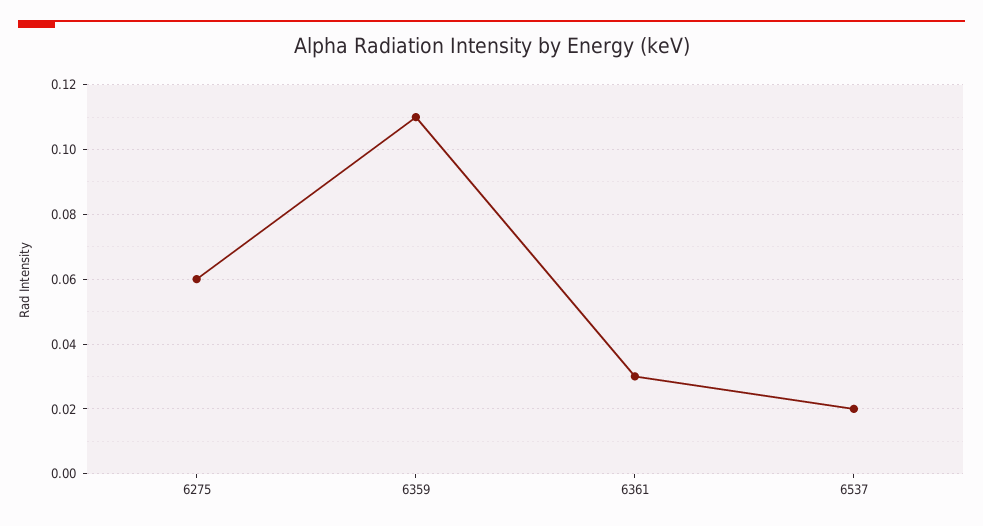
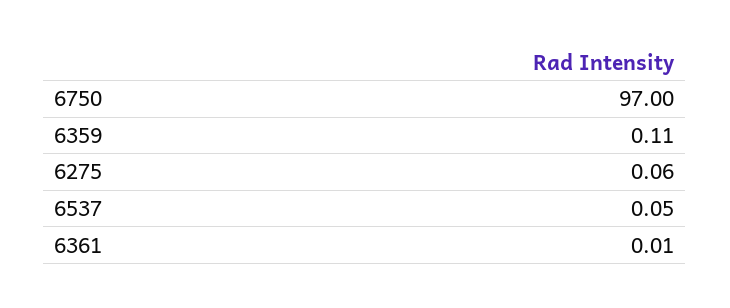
6361: 0.03 -> 0.01
6537: 0.02 -> 0.05
6750: none -> 97

